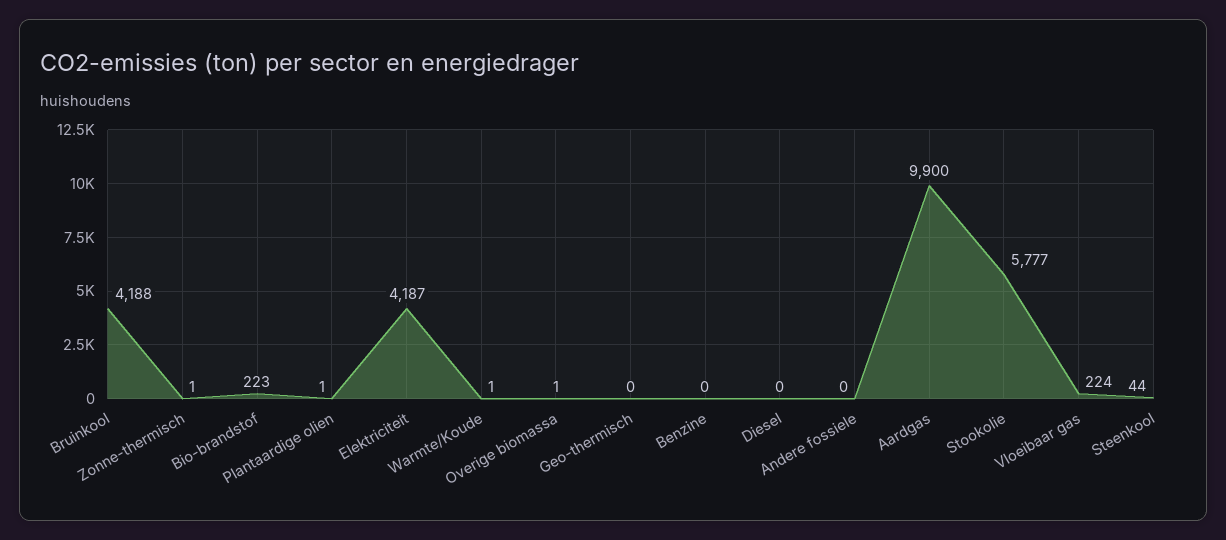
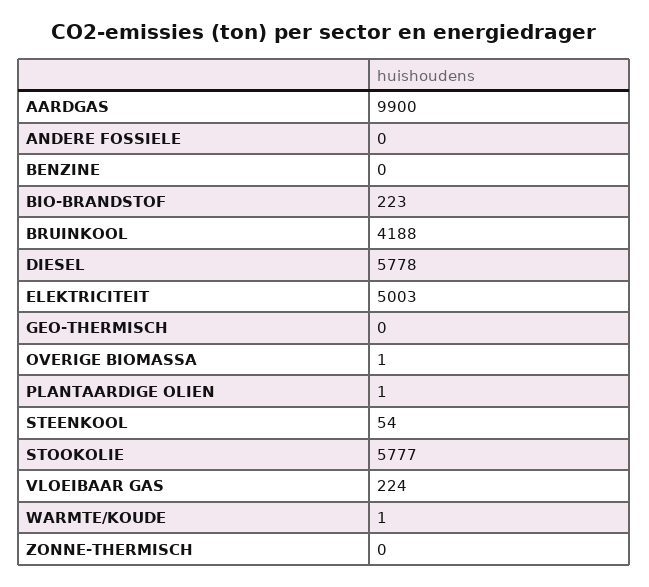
Zonne-thermisch: 1 -> 0
Elektriciteit: 4187 -> 5003
Diesel: 0 -> 5778
Steenkool: 44 -> 54

